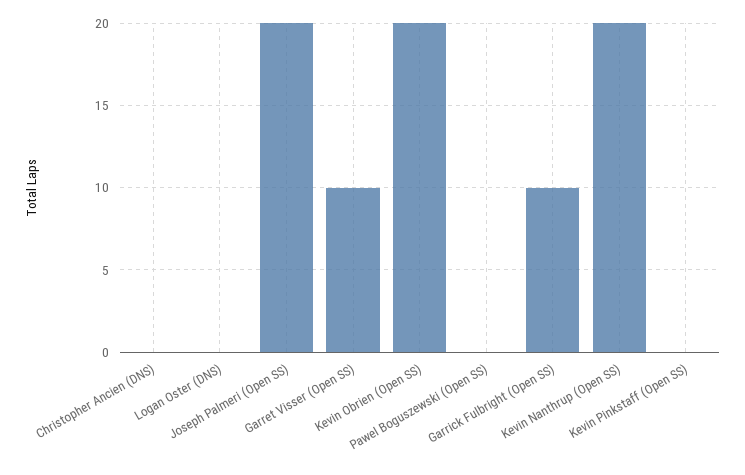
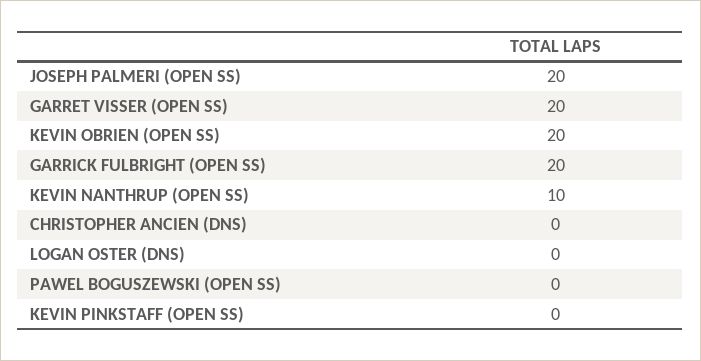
Garret Visser (Open SS): 10 -> 20
Garrick Fulbright (Open SS): 10 -> 20
Kevin Nanthrup (Open SS): 20 -> 10

